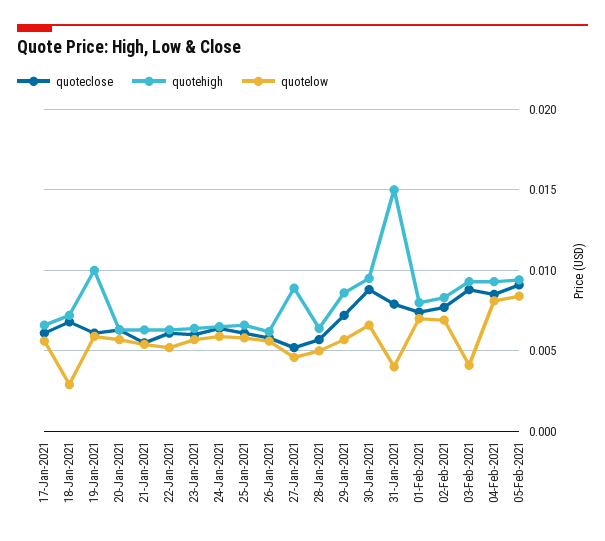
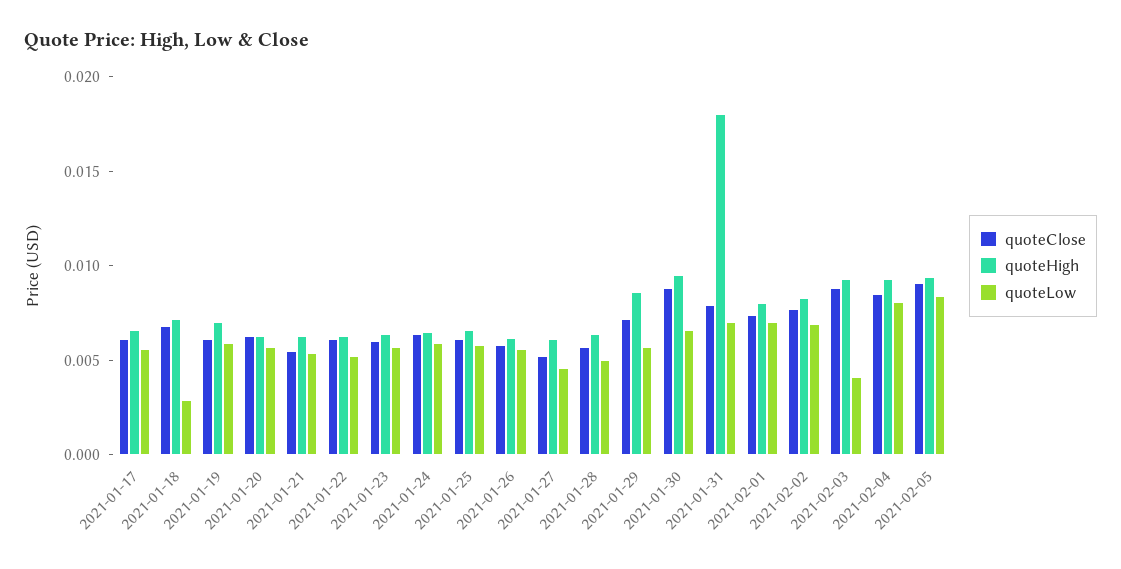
quotehigh, 19-Jan-2021: 0.01 -> 0.007
quotehigh, 27-Jan-2021: 0.009 -> 0.006
quotehigh, 31-Jan-2021: 0.015 -> 0.018
quotelow, 31-Jan-2021: 0.004 -> 0.007

